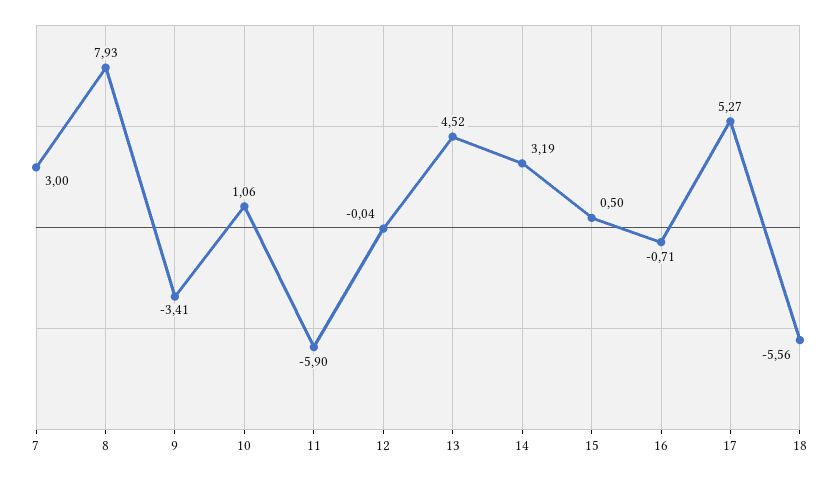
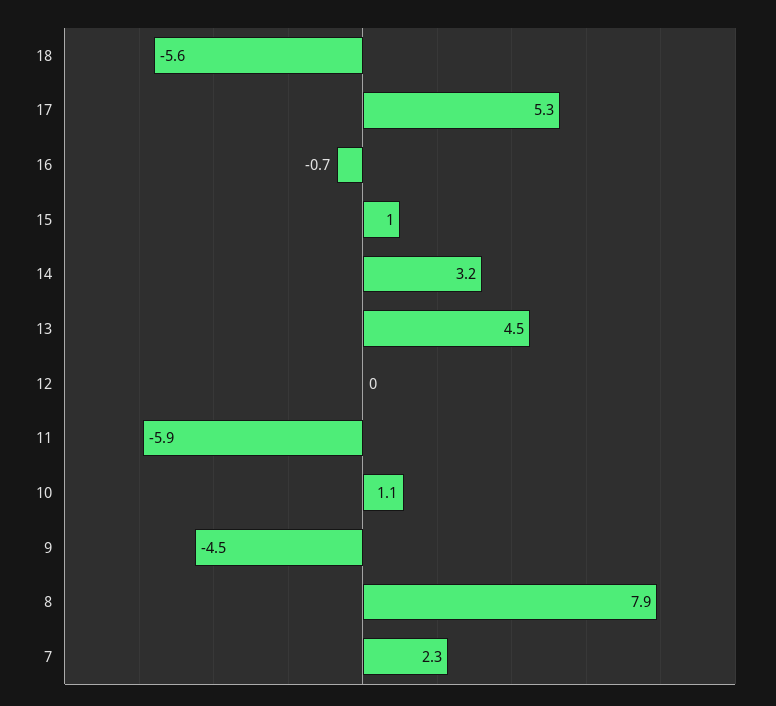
7: 3 -> 2.3
9: -3.41 -> -4.5
15: 0.5 -> 1

